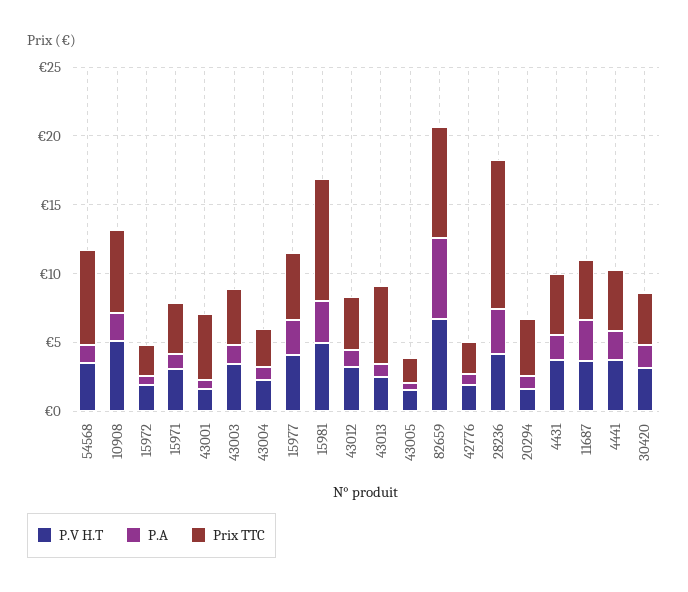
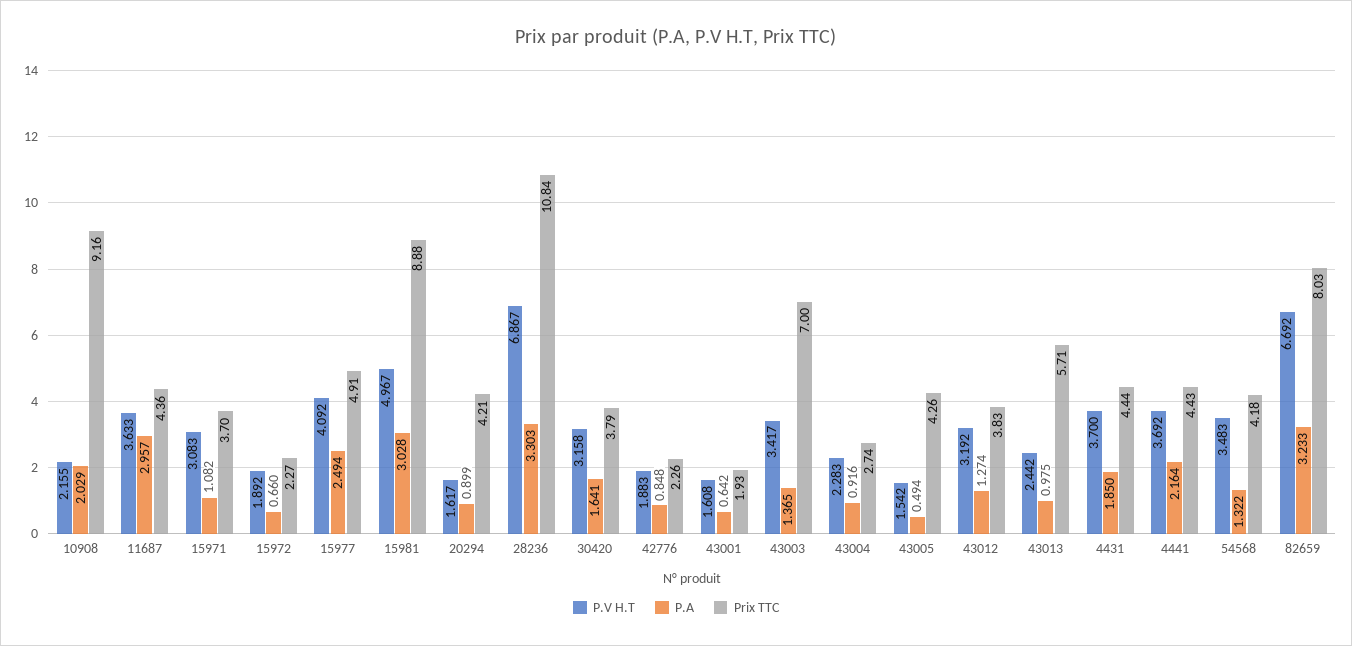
Prix TTC, 54568: 7 -> 4.18
P.V H.T, 10908: 5 -> 2.155
Prix TTC, 10908: 6 -> 9.16
Prix TTC, 43001: 5 -> 1.93
Prix TTC, 43003: 4 -> 7
Prix TTC, 43005: 2 -> 4.26
P.A, 82659: 6 -> 3.233
P.V H.T, 28236: 4 -> 6.867

